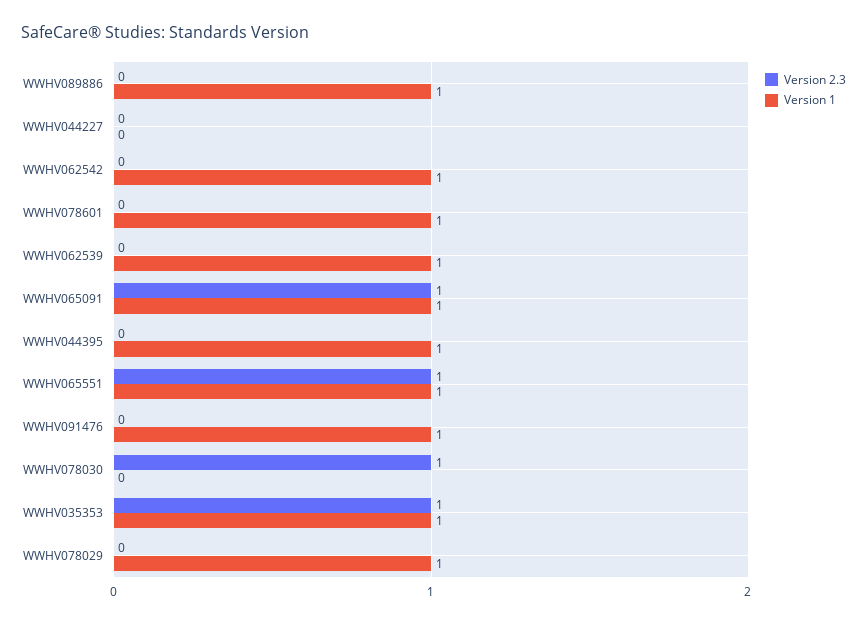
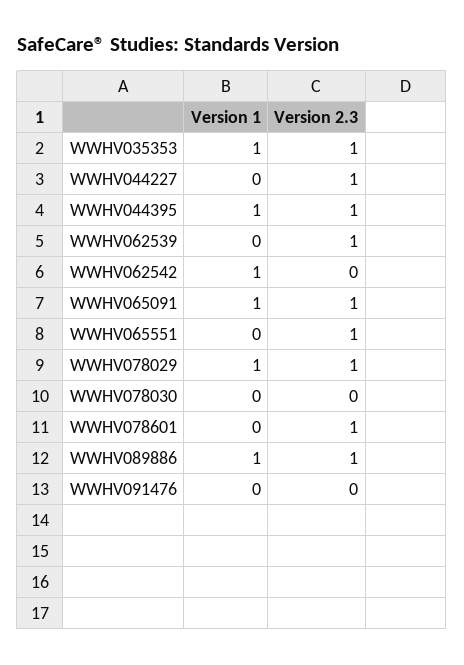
Version 2.3, WWHV089886: 0 -> 1
Version 2.3, WWHV044227: 0 -> 1
Version 2.3, WWHV078601: 0 -> 1
Version 1, WWHV078601: 1 -> 0
Version 2.3, WWHV062539: 0 -> 1
Version 1, WWHV062539: 1 -> 0
Version 2.3, WWHV044395: 0 -> 1
Version 1, WWHV065551: 1 -> 0
Version 1, WWHV091476: 1 -> 0
Version 2.3, WWHV078030: 1 -> 0
Version 2.3, WWHV078029: 0 -> 1

